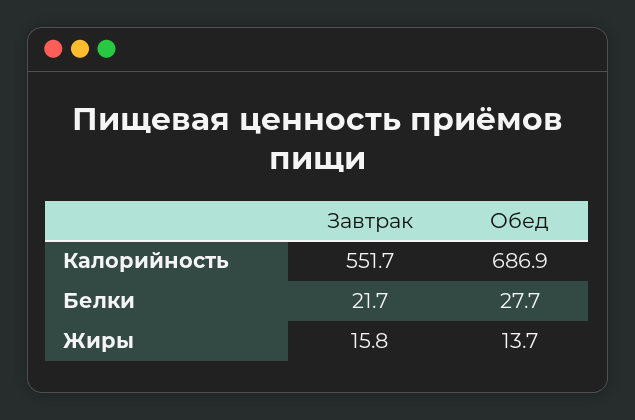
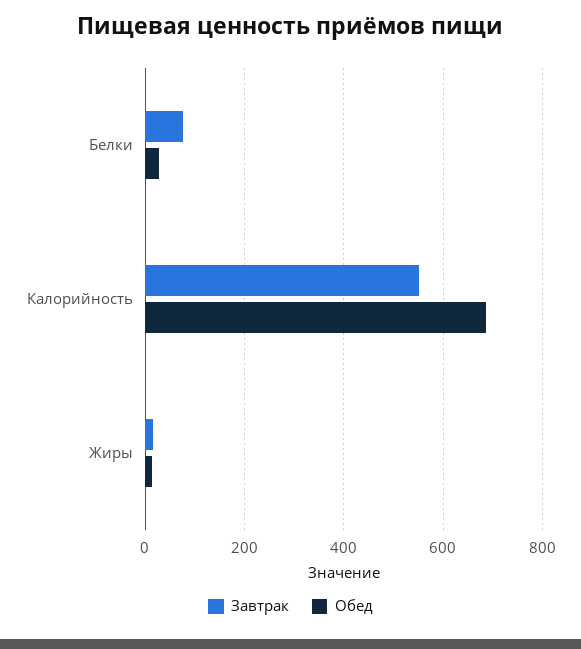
Завтрак, Белки: 21.7 -> 80

